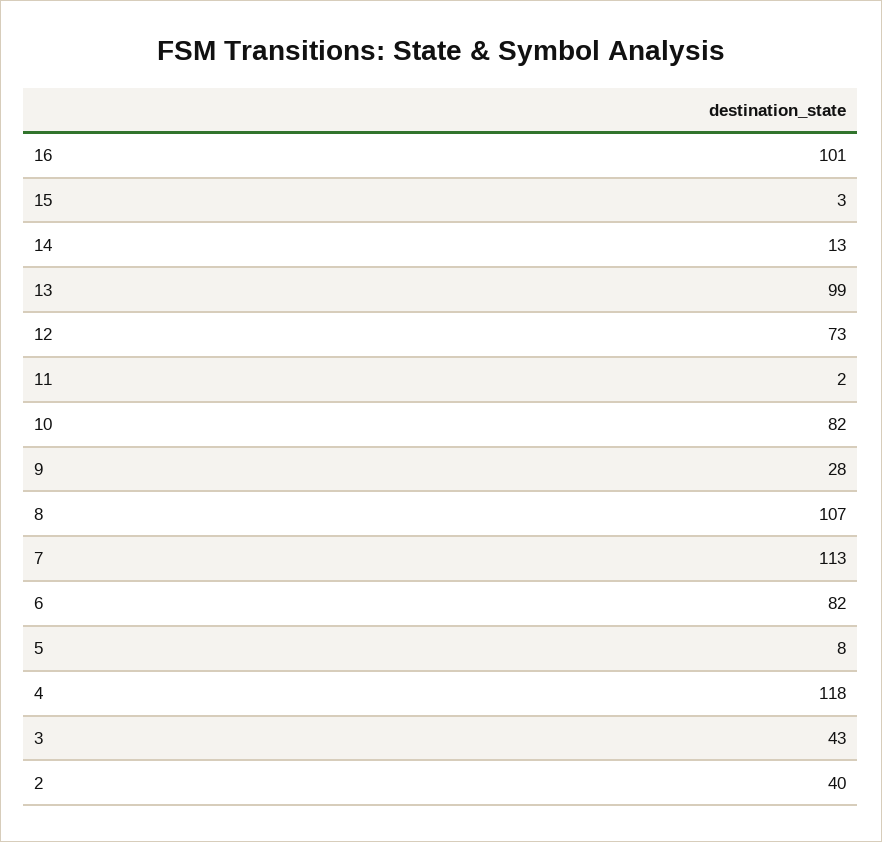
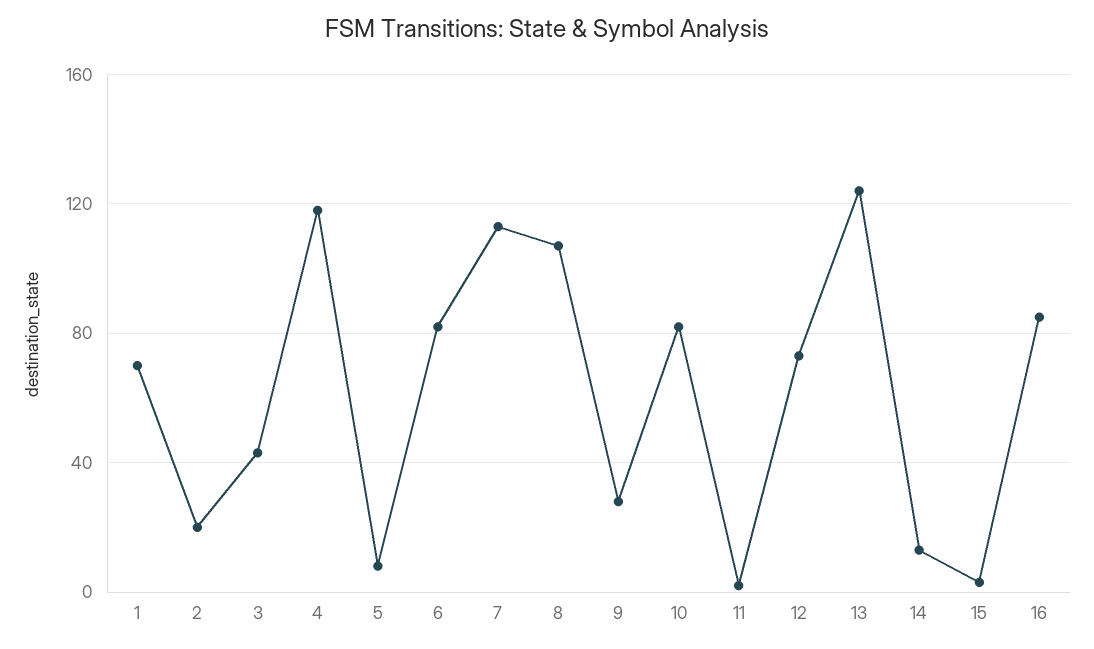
16: 101 -> 85
13: 99 -> 125
2: 40 -> 20
1: none -> 70

